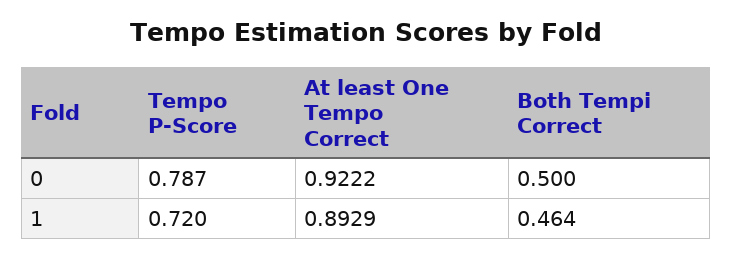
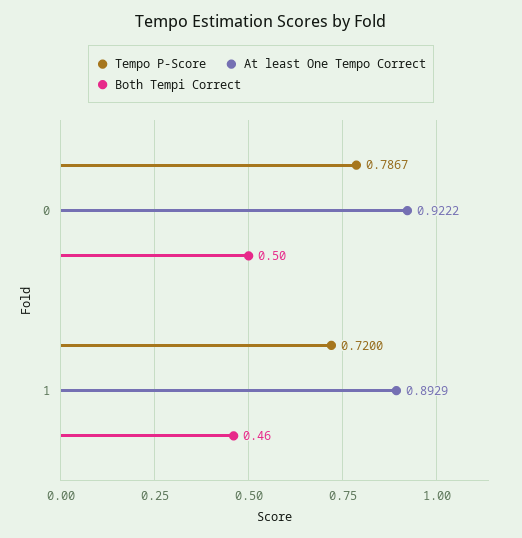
Both Tempi Correct, 1: 0.464 -> 0.46

